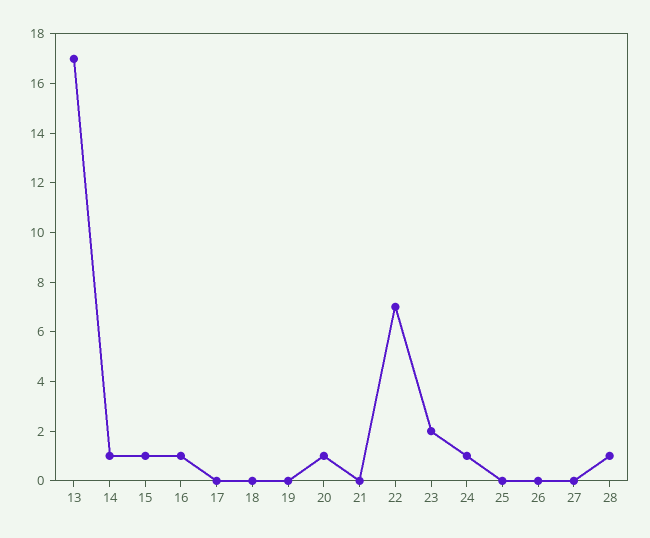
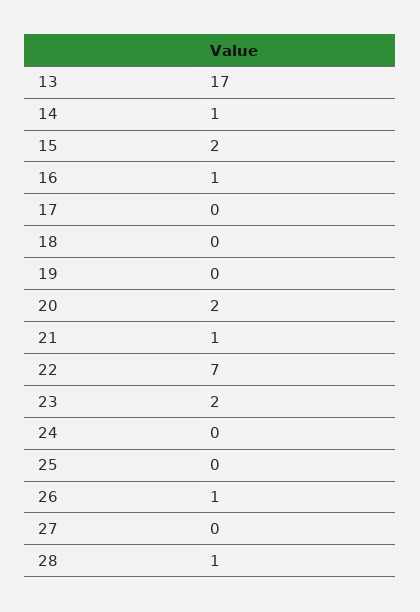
15: 1 -> 2
20: 1 -> 2
21: 0 -> 1
24: 1 -> 0
26: 0 -> 1

